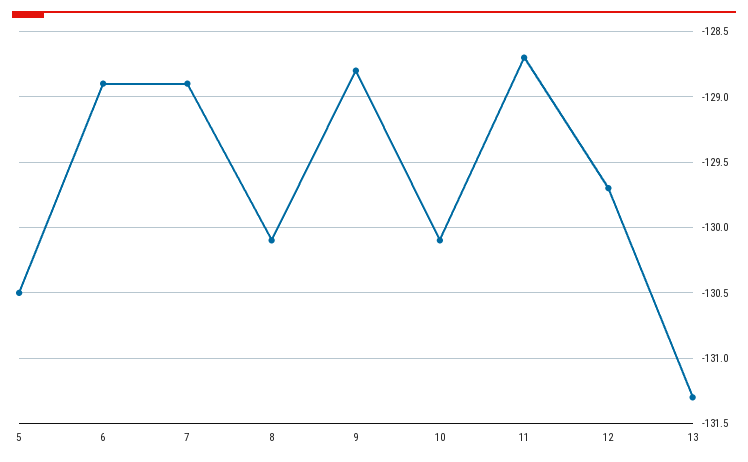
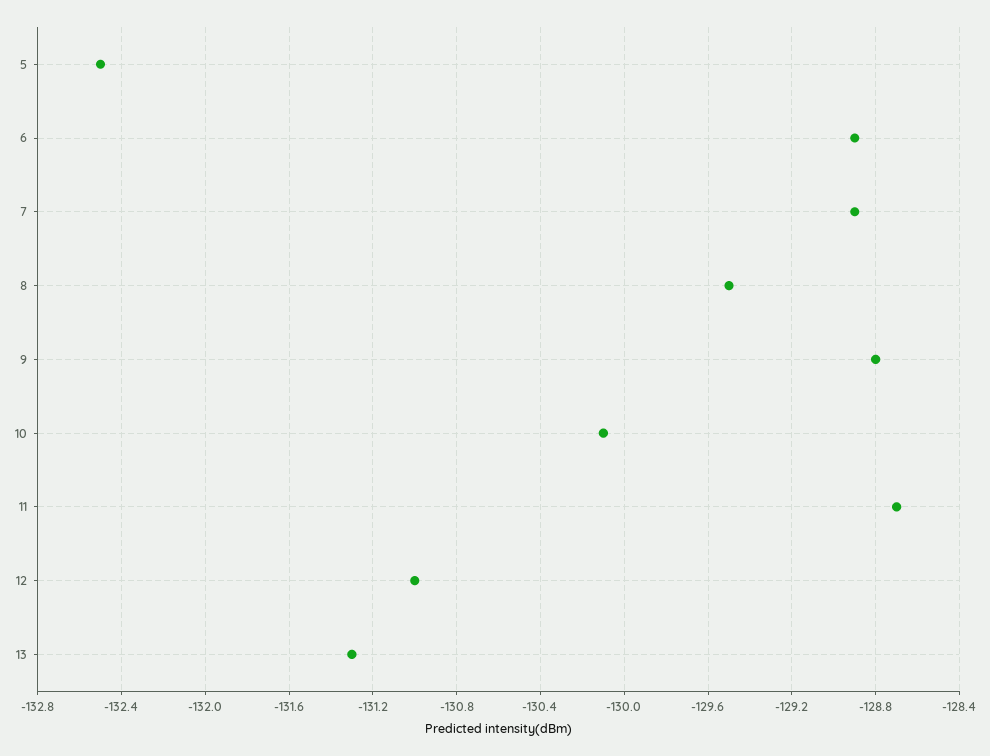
5: -130.5 -> -132.5
8: -130.1 -> -129.5
12: -129.7 -> -131

